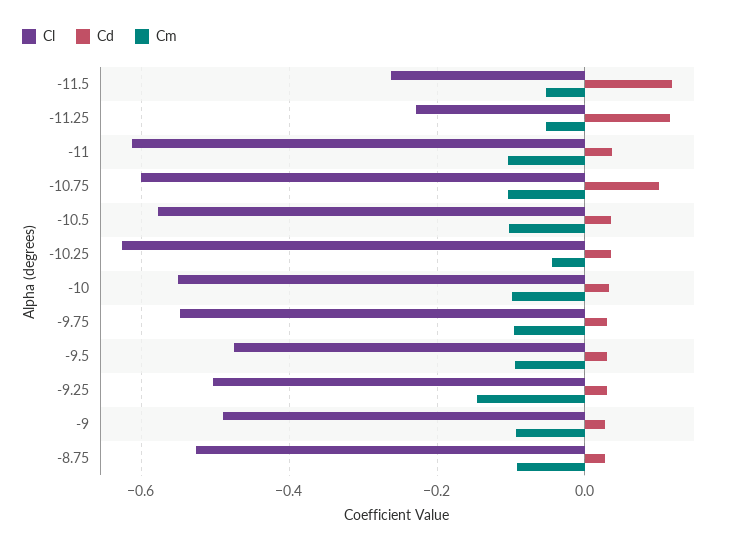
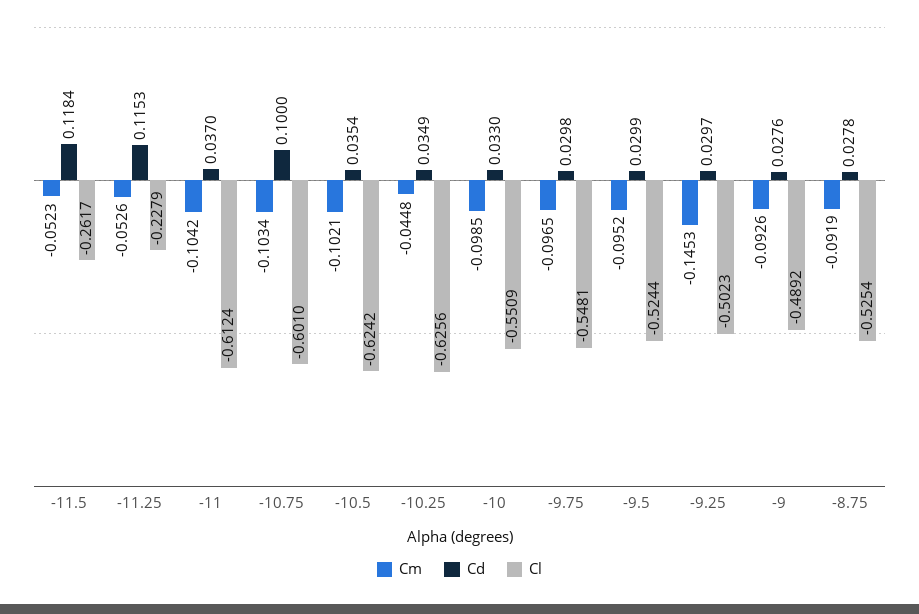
Cl, -10.5: -0.58 -> -0.6242
Cl, -9.5: -0.48 -> -0.5244

